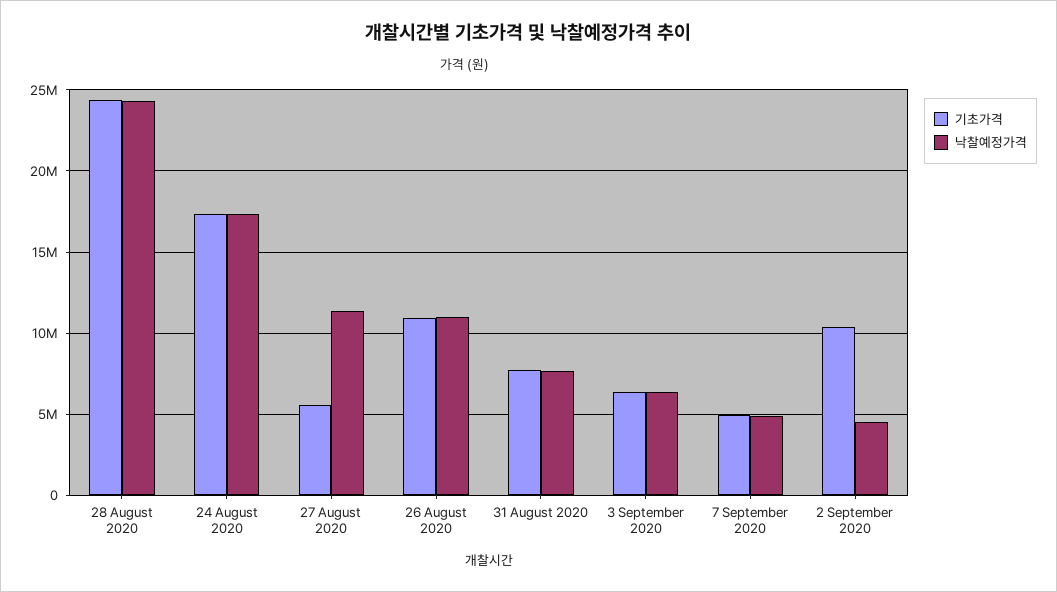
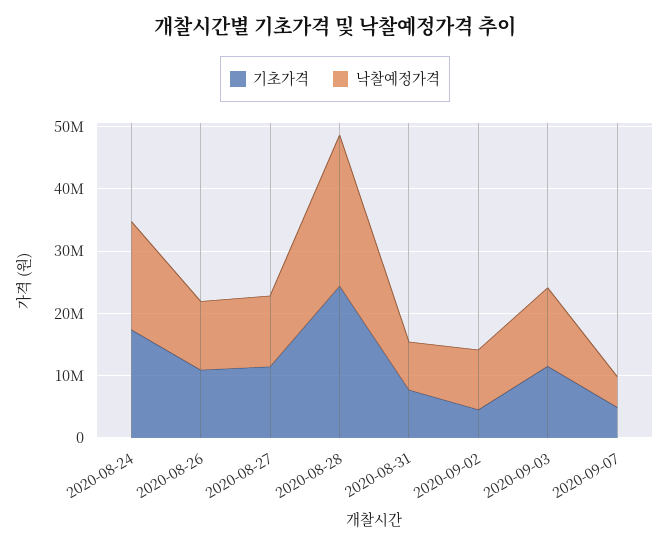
기초가격, 27 August 2020: 5500000 -> 12000000
기초가격, 3 September 2020: 6500000 -> 12000000
낙찰예정가격, 3 September 2020: 6500000 -> 12000000
기초가격, 2 September 2020: 10500000 -> 4000000
낙찰예정가격, 2 September 2020: 4500000 -> 10000000

